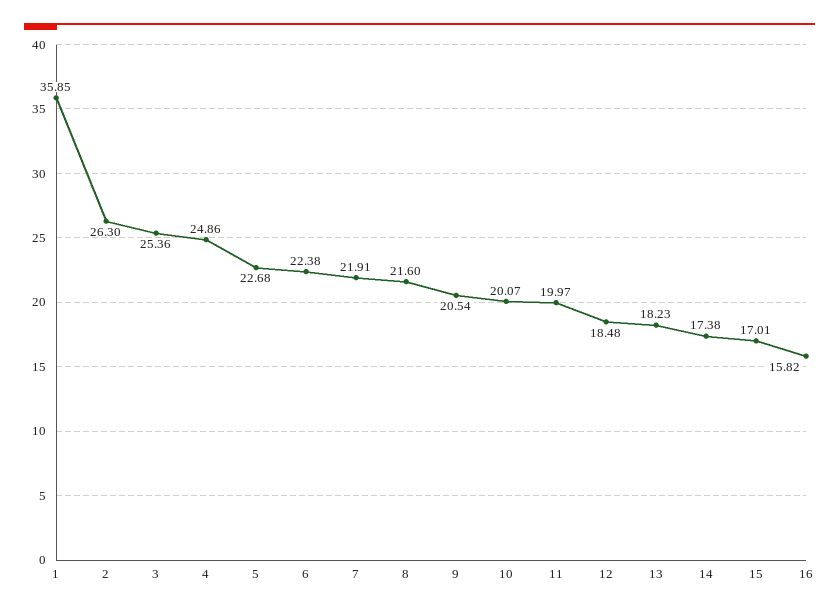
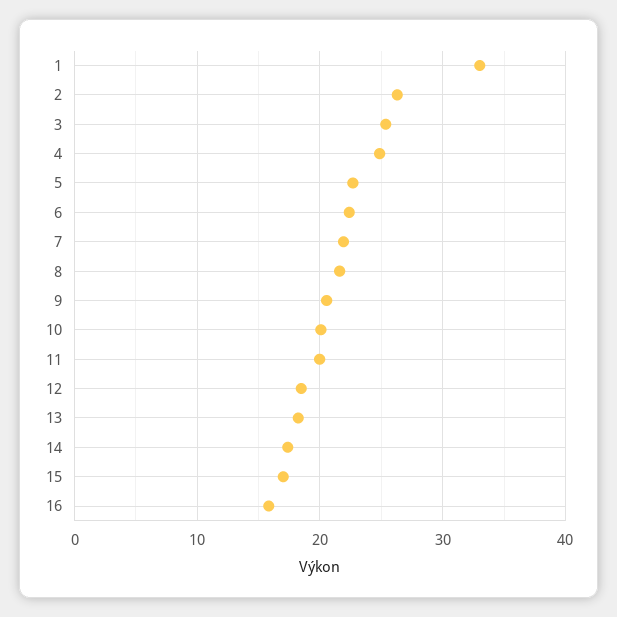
1: 35.85 -> 33

